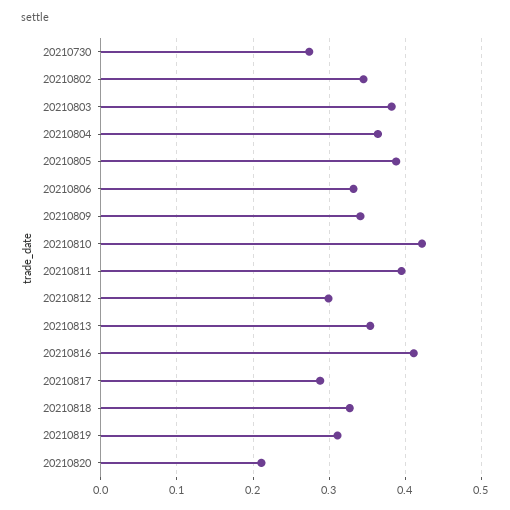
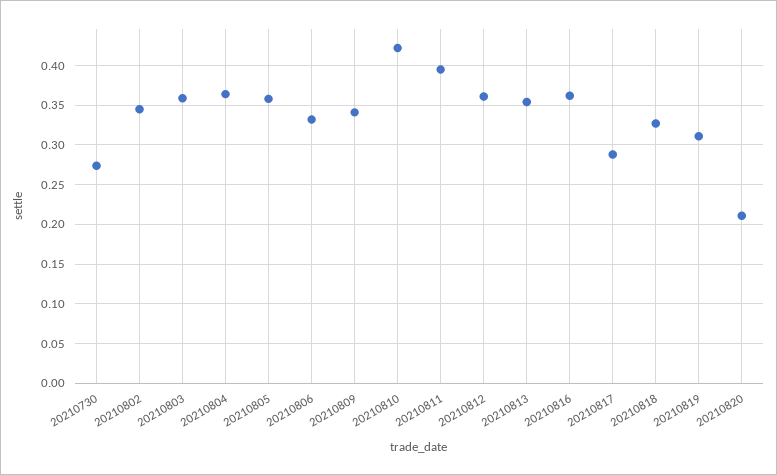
20210803: 0.38 -> 0.36
20210805: 0.39 -> 0.36
20210812: 0.3 -> 0.36
20210816: 0.41 -> 0.36

